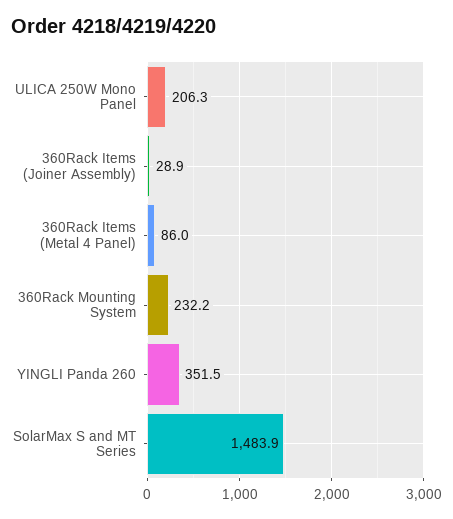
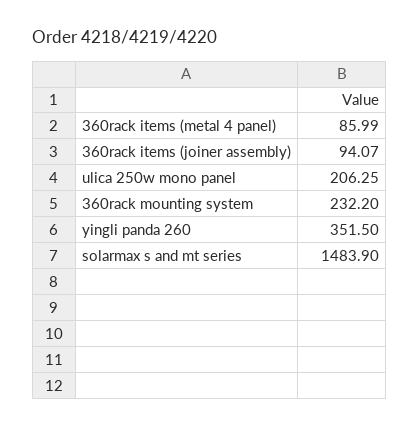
360Rack Items (Joiner Assembly): 28.9 -> 94.07

